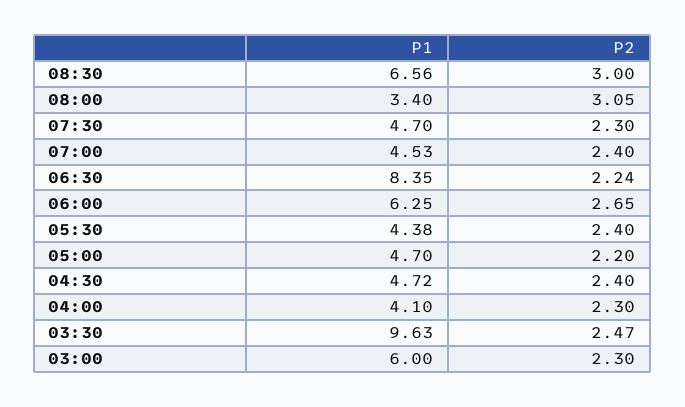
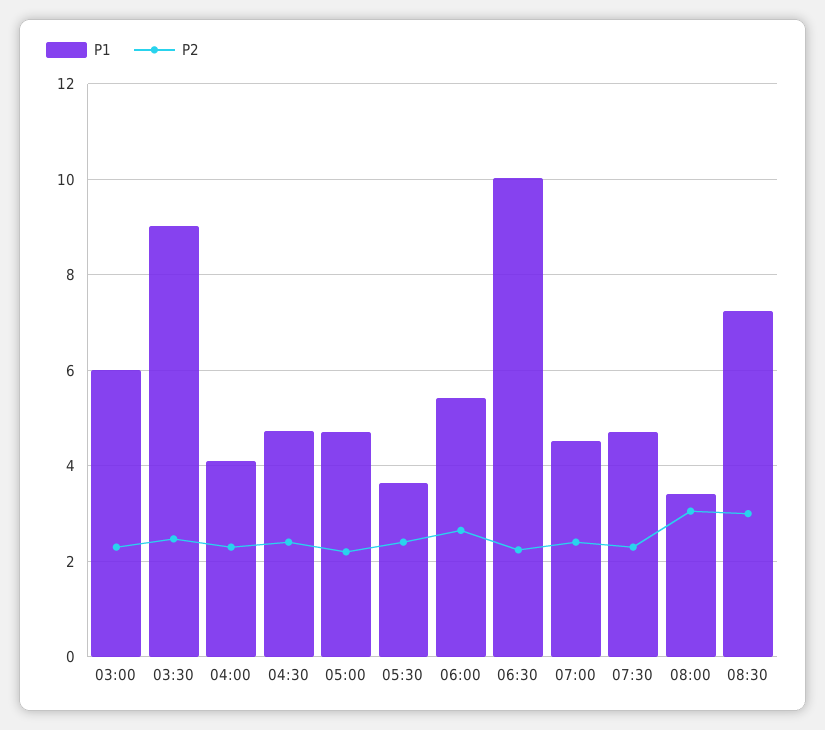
P1, 08:30: 6.56 -> 7.2
P1, 06:30: 8.35 -> 10
P1, 06:00: 6.25 -> 5.4
P1, 05:30: 4.38 -> 3.6
P1, 03:30: 9.63 -> 9

